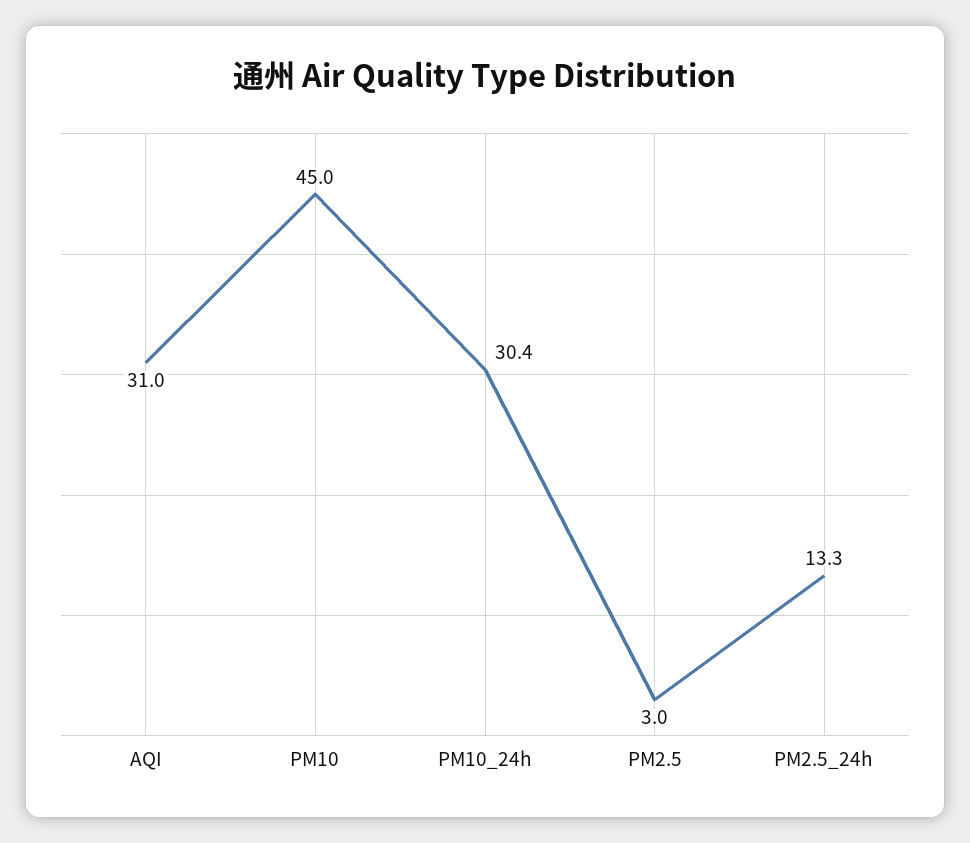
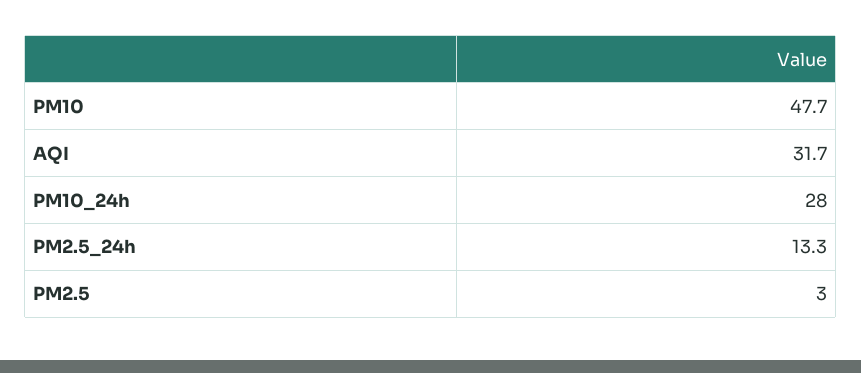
AQI: 31 -> 31.7
PM10: 45 -> 47.7
PM10_24h: 30.4 -> 28

